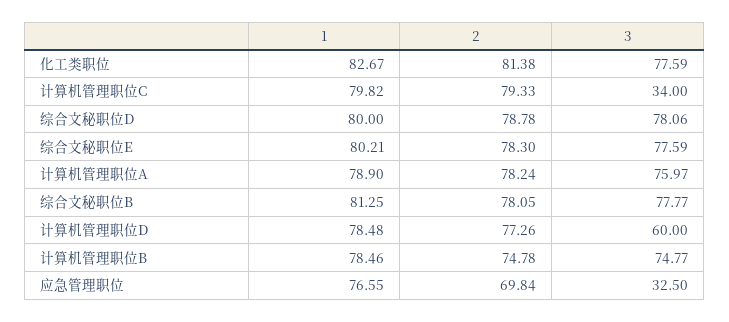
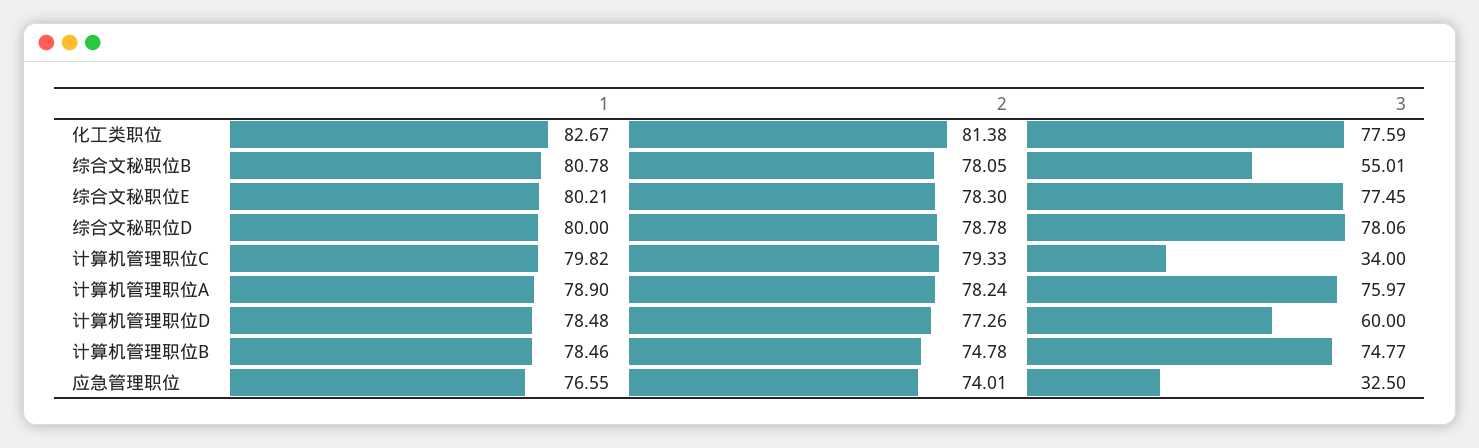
3, 综合文秘职位E: 77.59 -> 77.45
1, 综合文秘职位B: 81.25 -> 80.78
3, 综合文秘职位B: 77.77 -> 55.01
2, 应急管理职位: 69.84 -> 74.01

